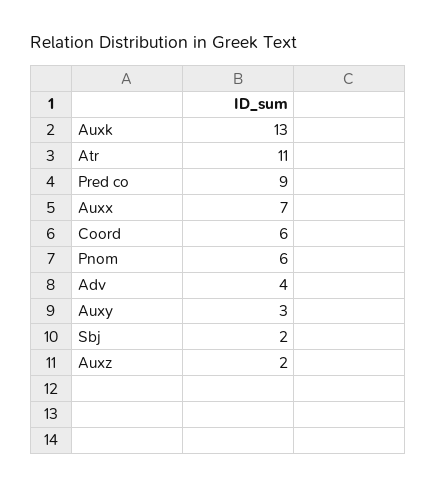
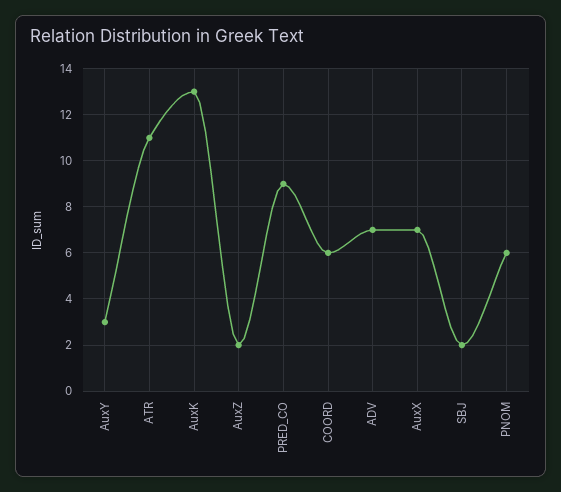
Adv: 4 -> 7

